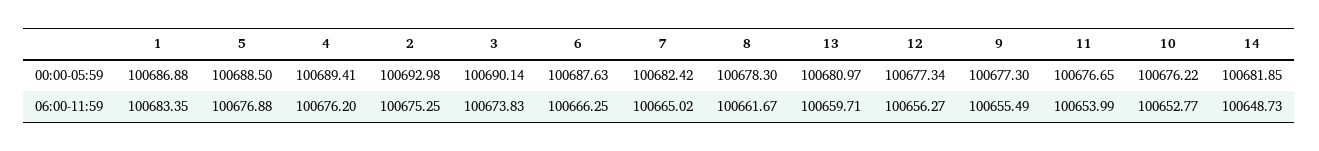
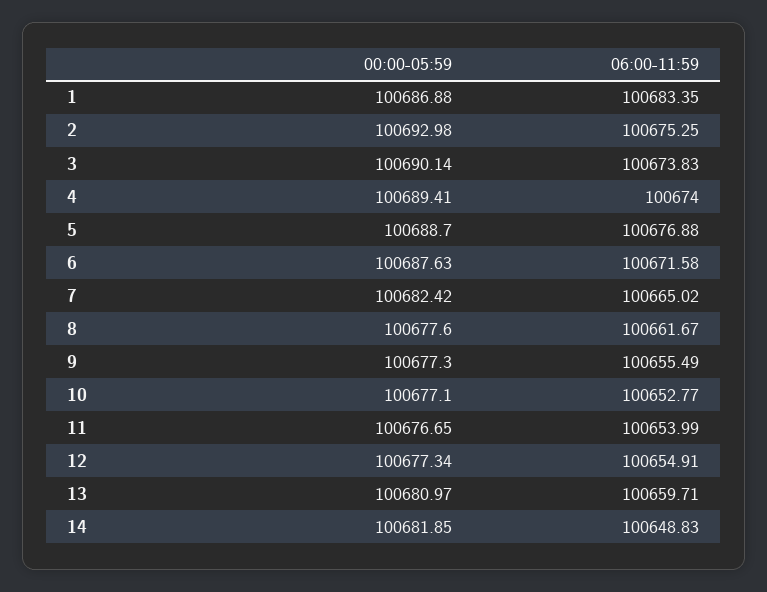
5, 00:00-05:59: 100688.5 -> 100688.7
8, 00:00-05:59: 100678.3 -> 100677.6
10, 00:00-05:59: 100676.22 -> 100677.1
4, 06:00-11:59: 100676.2 -> 100674
6, 06:00-11:59: 100666.25 -> 100671.58
12, 06:00-11:59: 100656.27 -> 100654.91
14, 06:00-11:59: 100648.73 -> 100648.83

